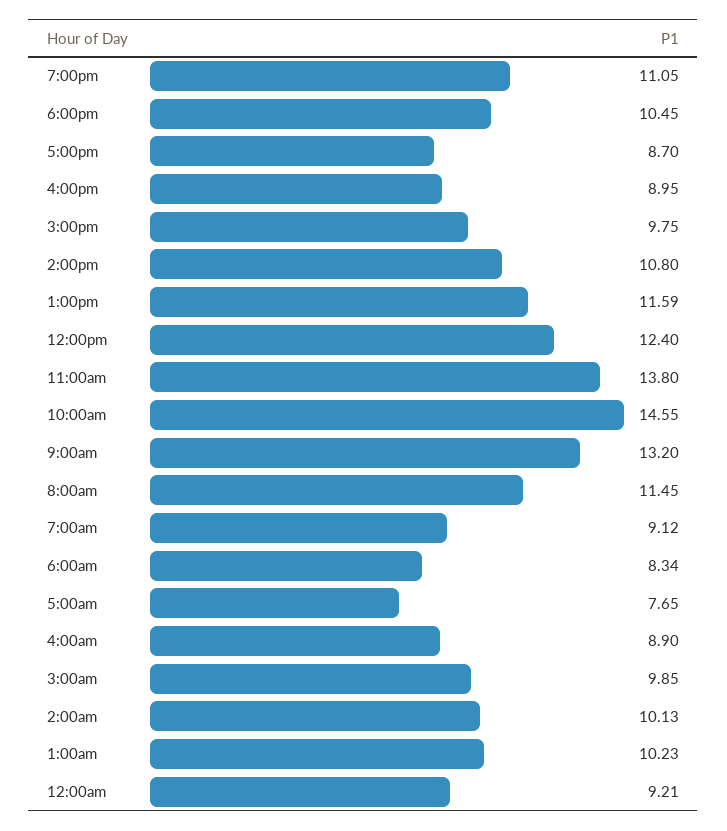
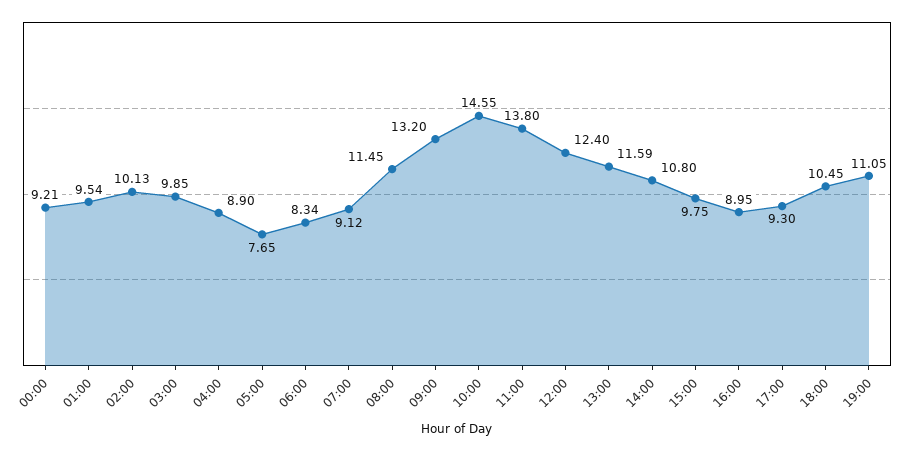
5:00pm: 8.7 -> 9.3
1:00am: 10.23 -> 9.54

